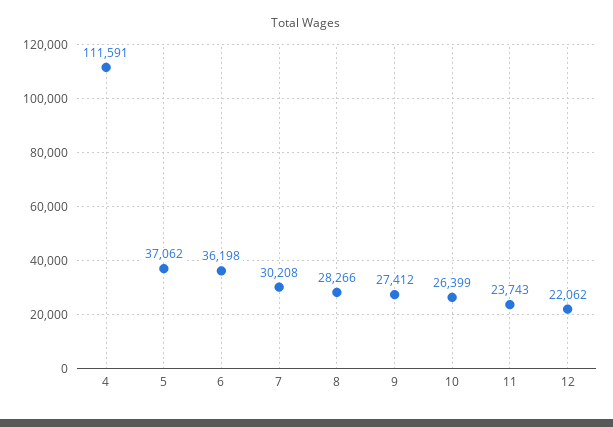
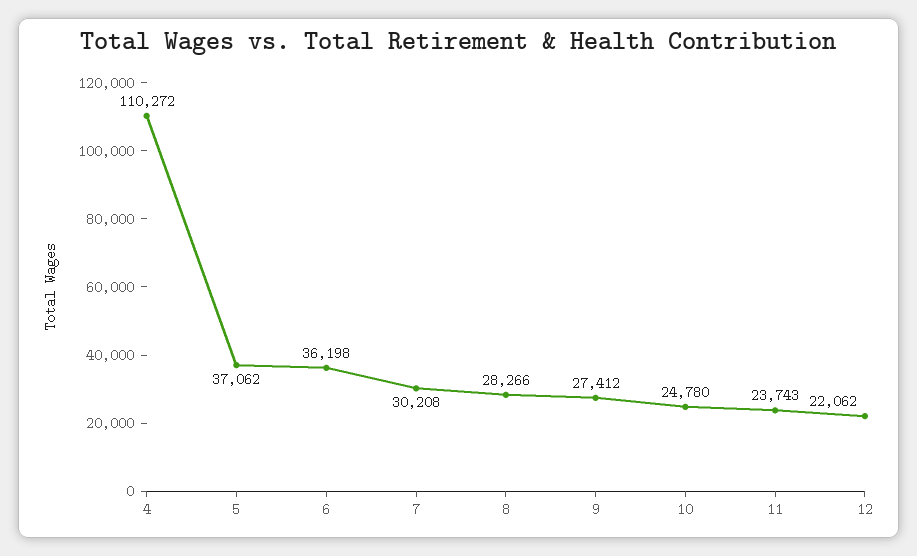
4: 111591 -> 110272
10: 26399 -> 24780

